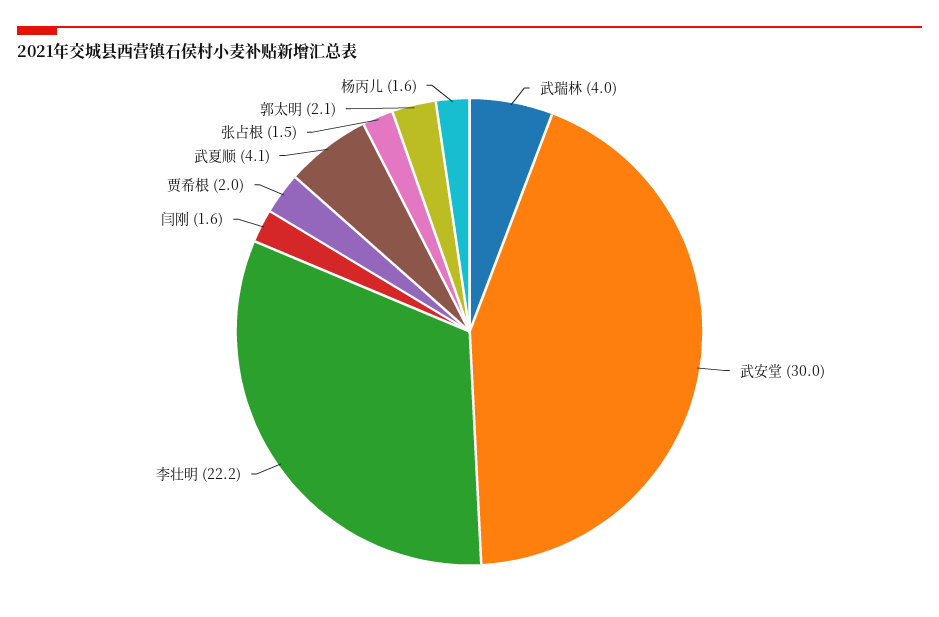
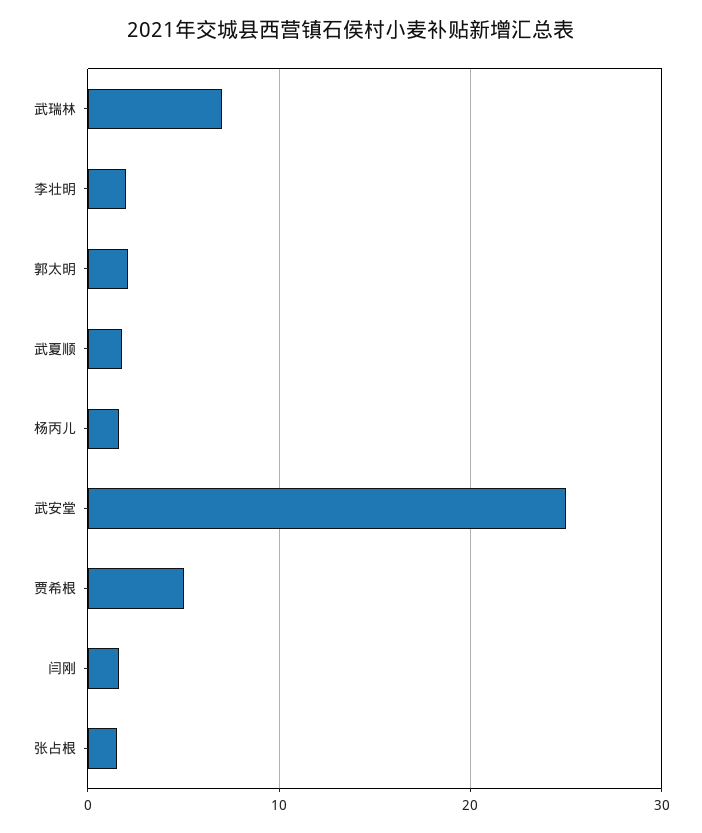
武瑞林: 4 -> 7
武安堂: 30 -> 25
李壮明: 22.2 -> 2
贾希根: 2 -> 5
武夏顺: 4.1 -> 2

